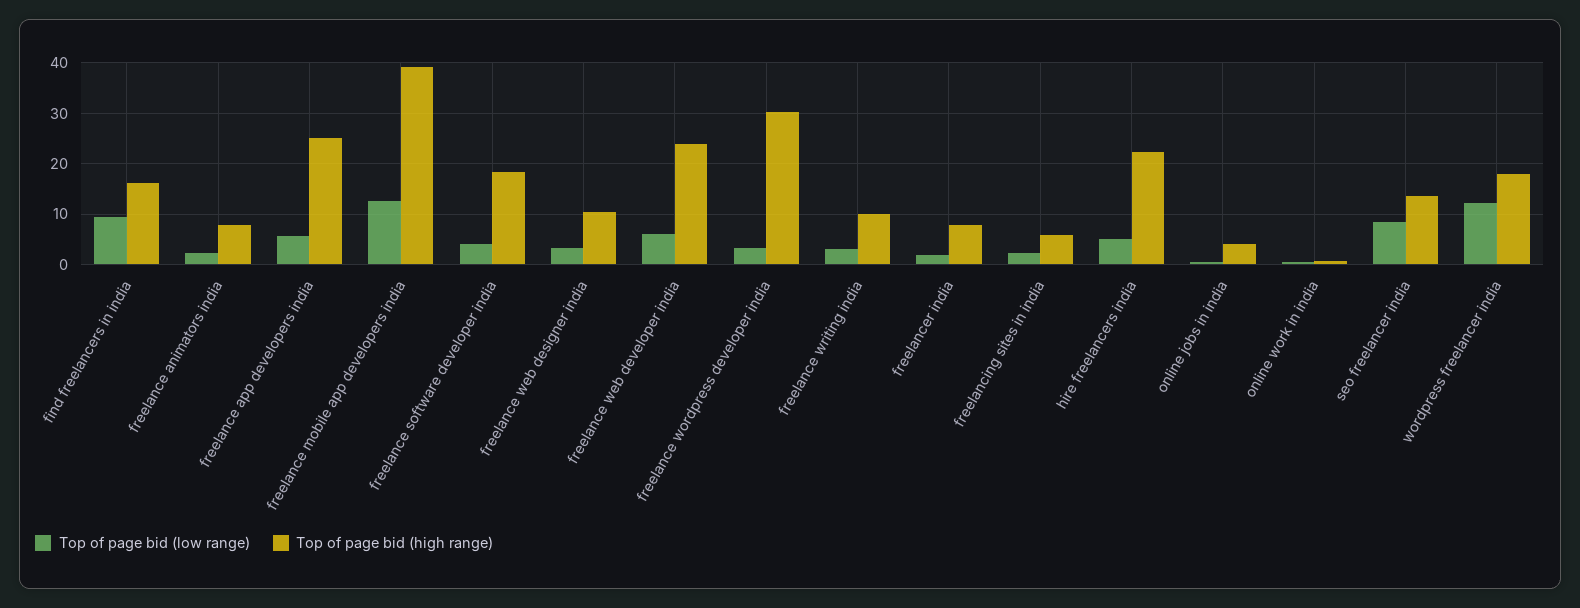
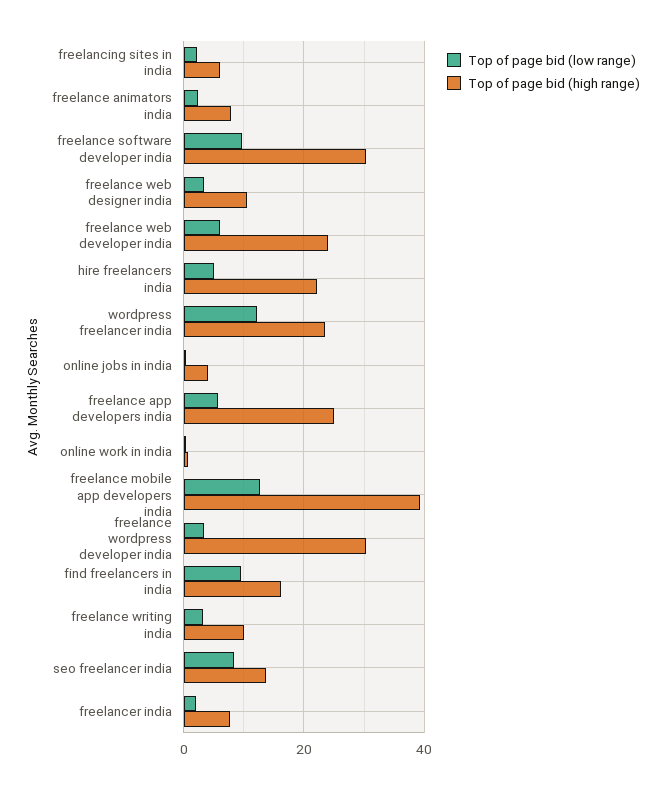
Top of page bid (low range), freelance software developer india: 4 -> 10
Top of page bid (high range), freelance software developer india: 18 -> 30
Top of page bid (high range), wordpress freelancer india: 18 -> 24

